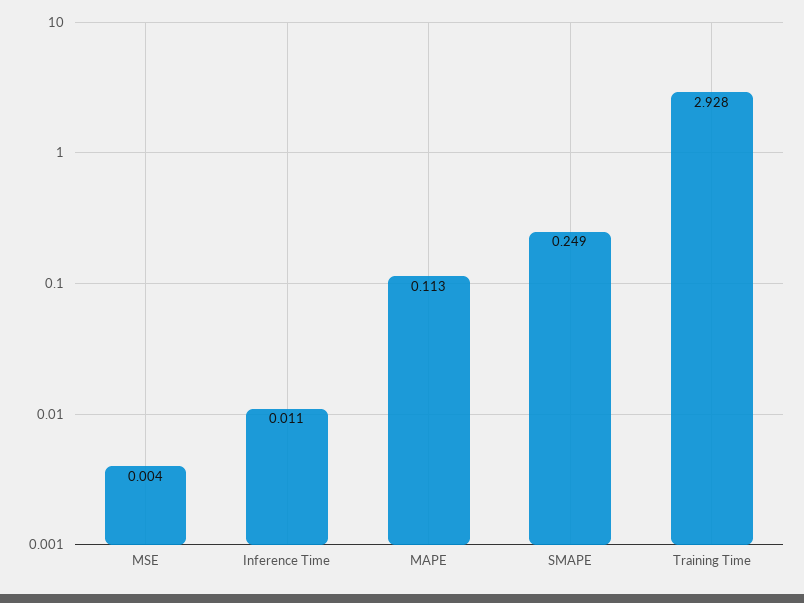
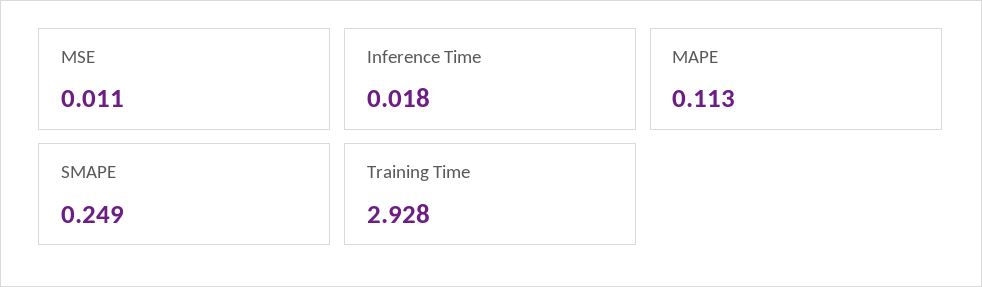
MSE: 0.004 -> 0.011
Inference Time: 0.011 -> 0.018

